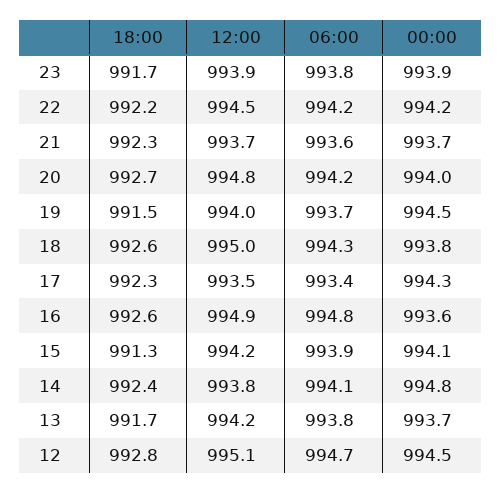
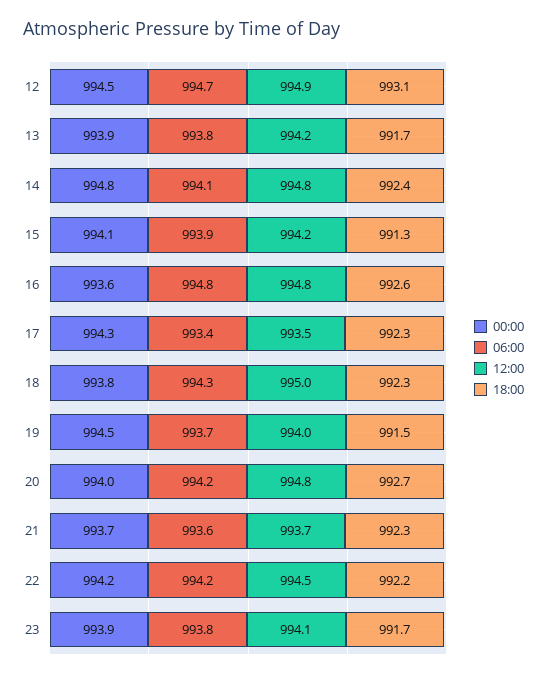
12:00, 23: 993.9 -> 994.1
18:00, 18: 992.6 -> 992.3
12:00, 16: 994.9 -> 994.8
12:00, 14: 993.8 -> 994.8
00:00, 13: 993.7 -> 993.9
18:00, 12: 992.8 -> 993.1
12:00, 12: 995.1 -> 994.9

